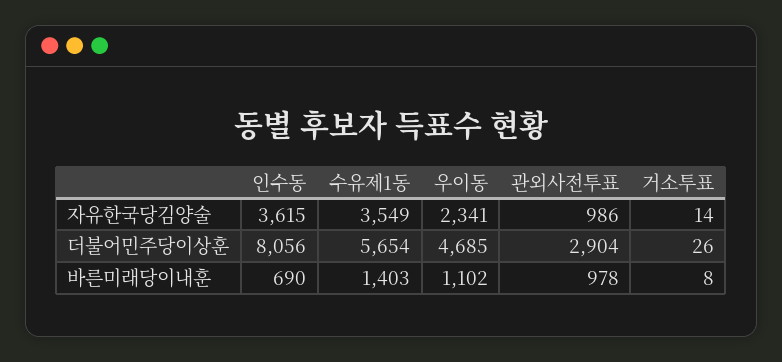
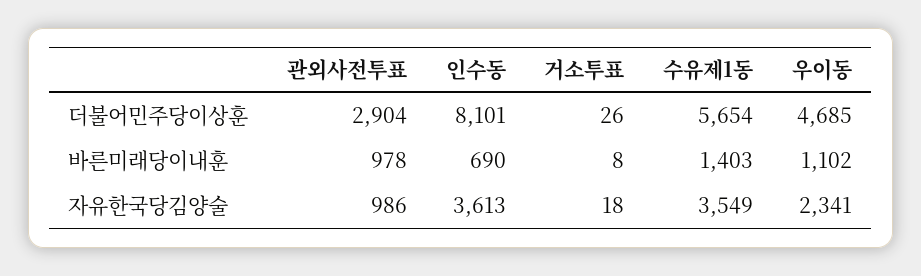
인수동, 자유한국당김양술: 3615 -> 3613
거소투표, 자유한국당김양술: 14 -> 18
인수동, 더불어민주당이상훈: 8056 -> 8101

